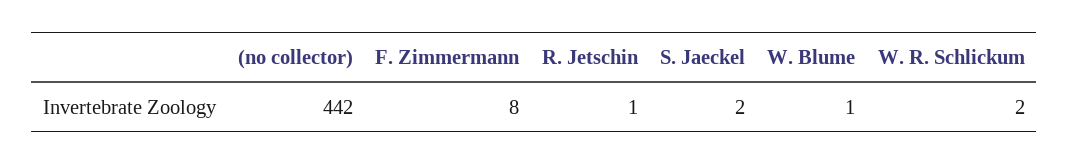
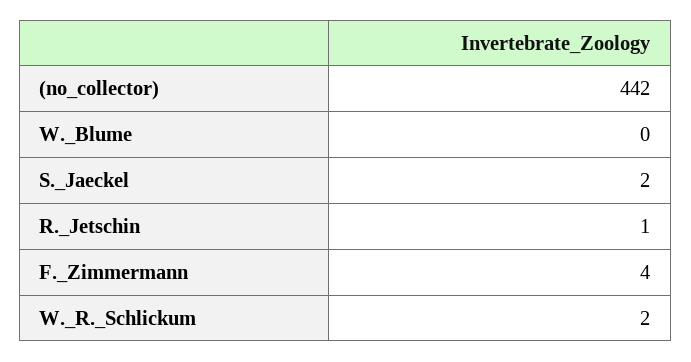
F. Zimmermann: 8 -> 4
W. Blume: 1 -> 0

